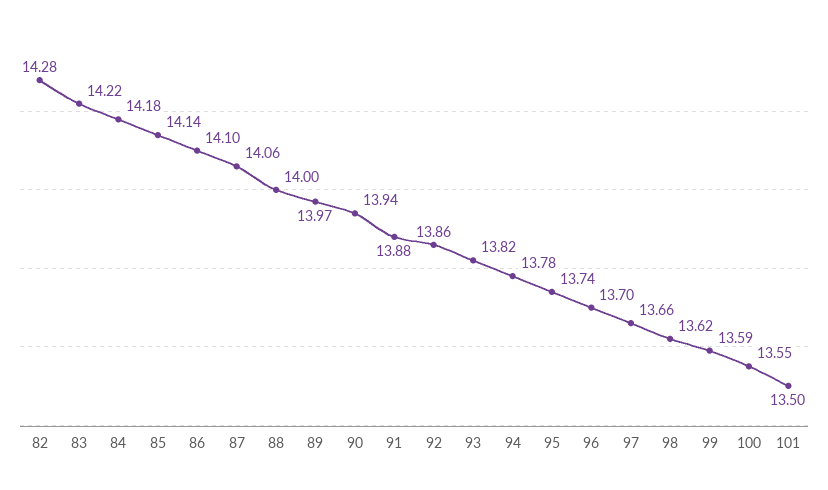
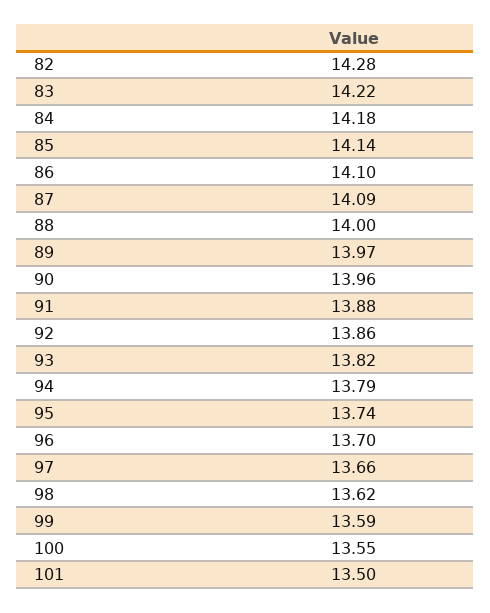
87: 14.06 -> 14.09
90: 13.94 -> 13.96
94: 13.78 -> 13.79

